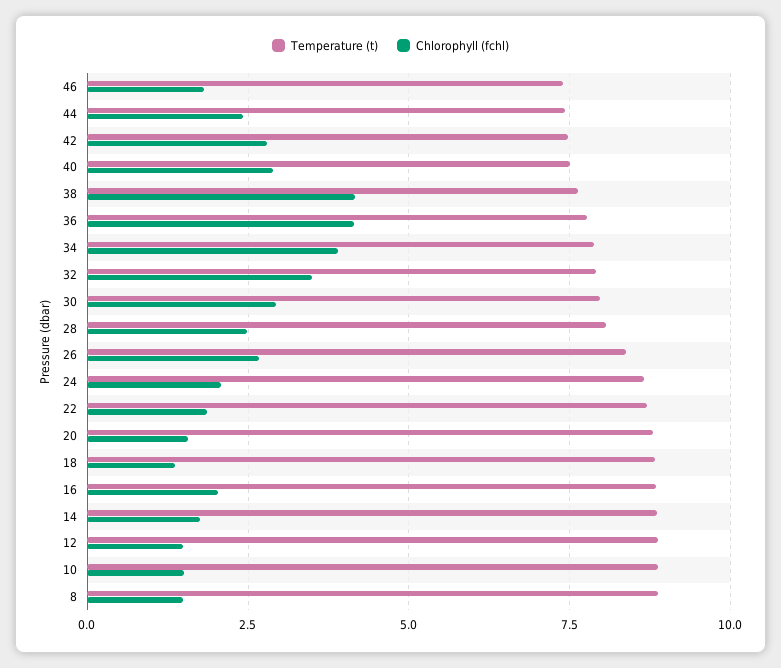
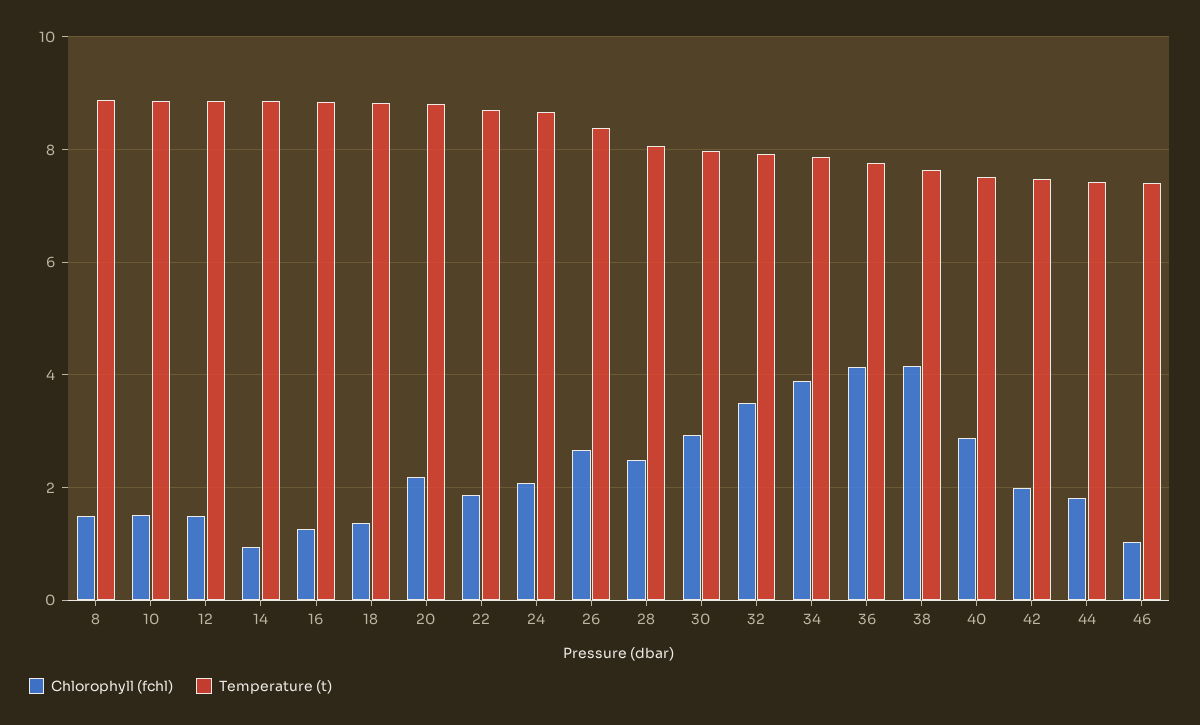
Chlorophyll (fchl), 46: 1.75 -> 1
Chlorophyll (fchl), 44: 2.5 -> 1.8
Chlorophyll (fchl), 42: 2.75 -> 2
Chlorophyll (fchl), 20: 1.5 -> 2.2
Chlorophyll (fchl), 16: 2 -> 1.2
Chlorophyll (fchl), 14: 1.75 -> 1

